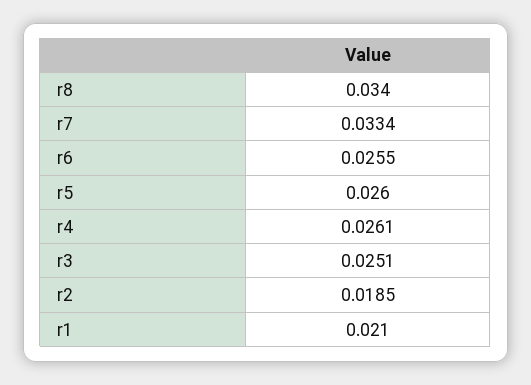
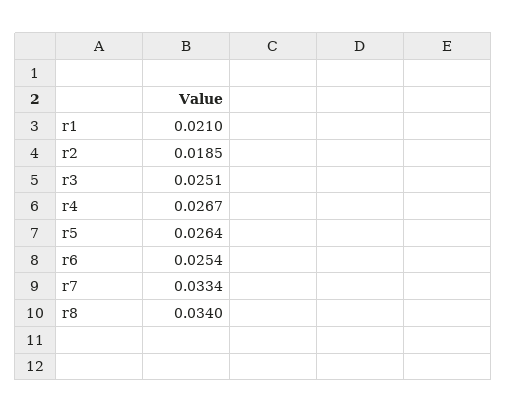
r6: 0.0255 -> 0.0254
r5: 0.026 -> 0.0264
r4: 0.0261 -> 0.0267

